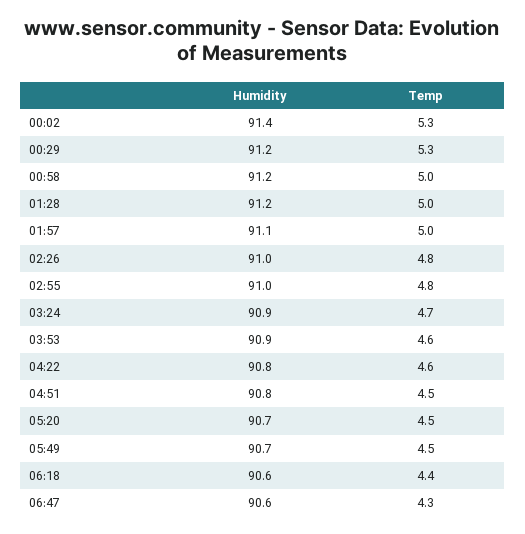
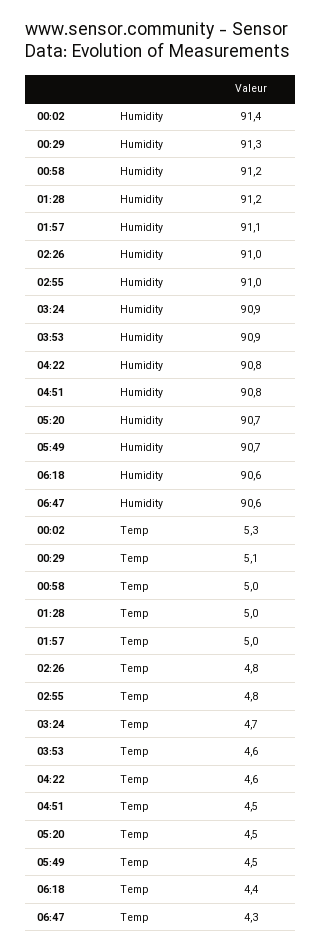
Humidity, 00:29: 91.2 -> 91.3
Temp, 00:29: 5.3 -> 5.1

